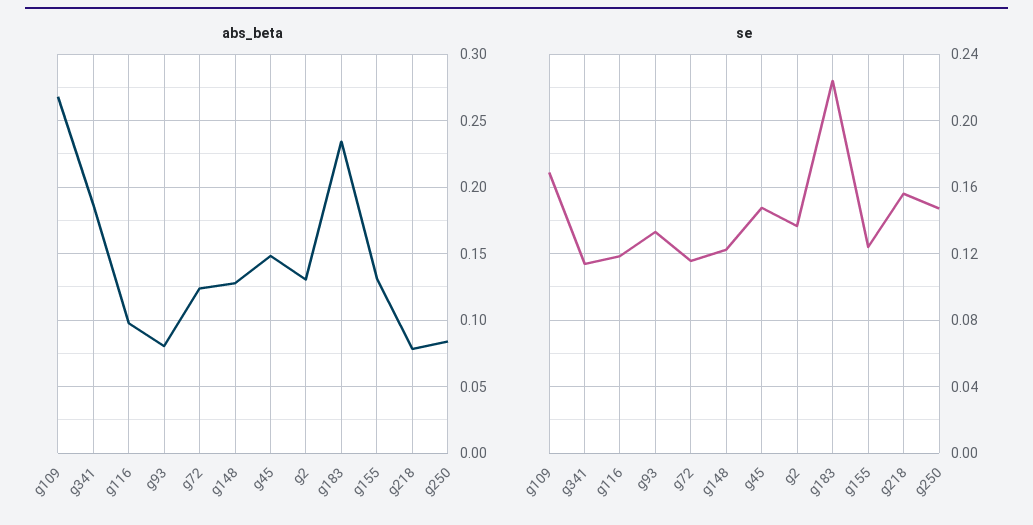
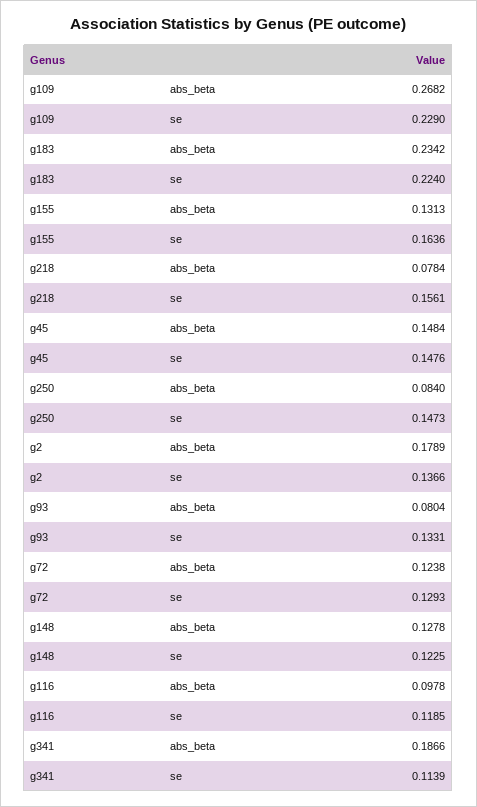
abs_beta, g2: 0.13 -> 0.1789
se, g109: 0.17 -> 0.229
se, g72: 0.115 -> 0.1293
se, g155: 0.125 -> 0.1636

